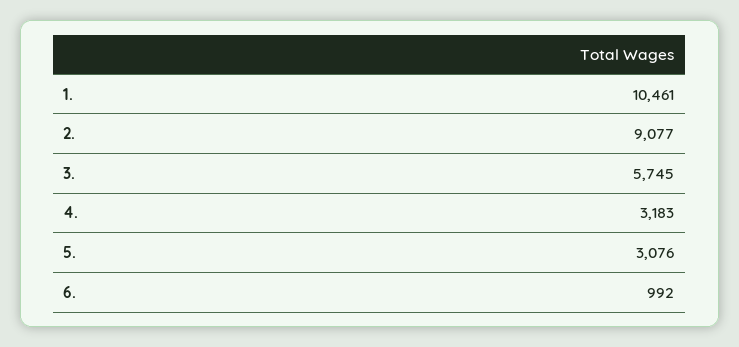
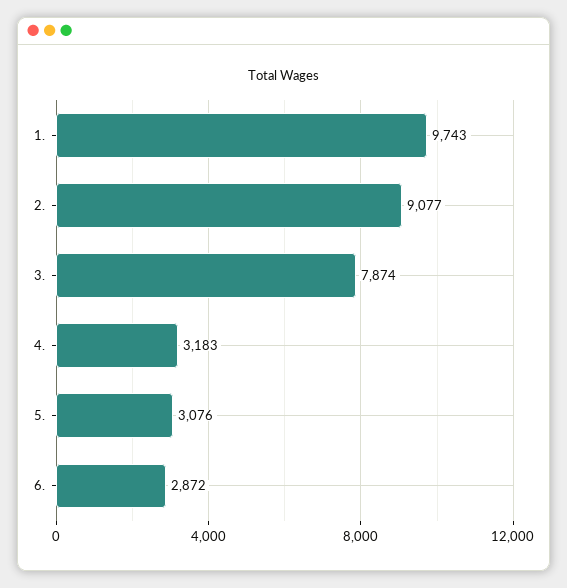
1.: 10461 -> 9743
3.: 5745 -> 7874
6.: 992 -> 2872

